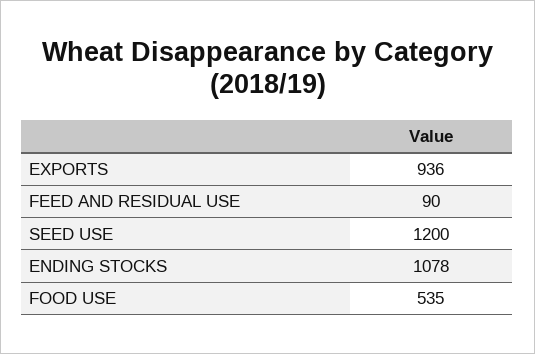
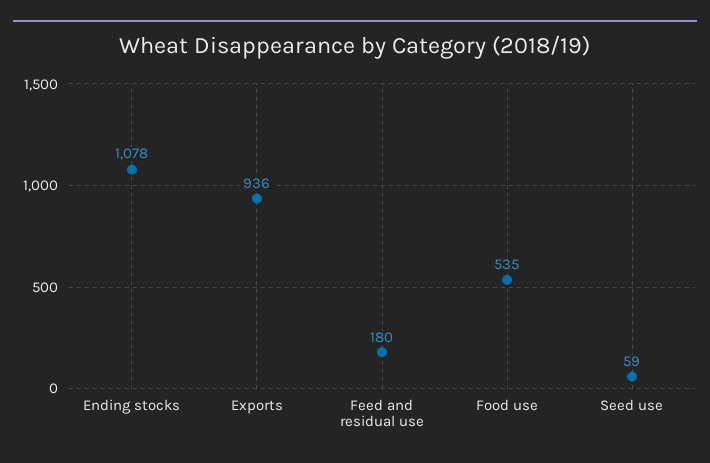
FEED AND RESIDUAL USE: 90 -> 180
SEED USE: 1200 -> 59

